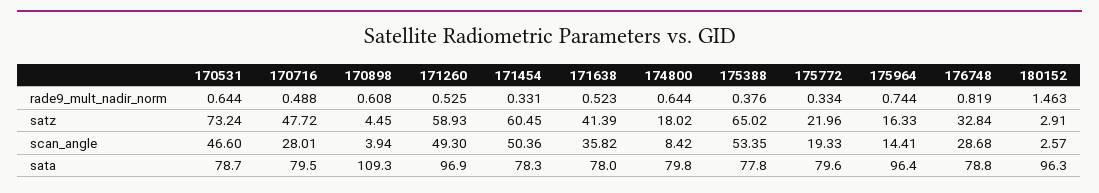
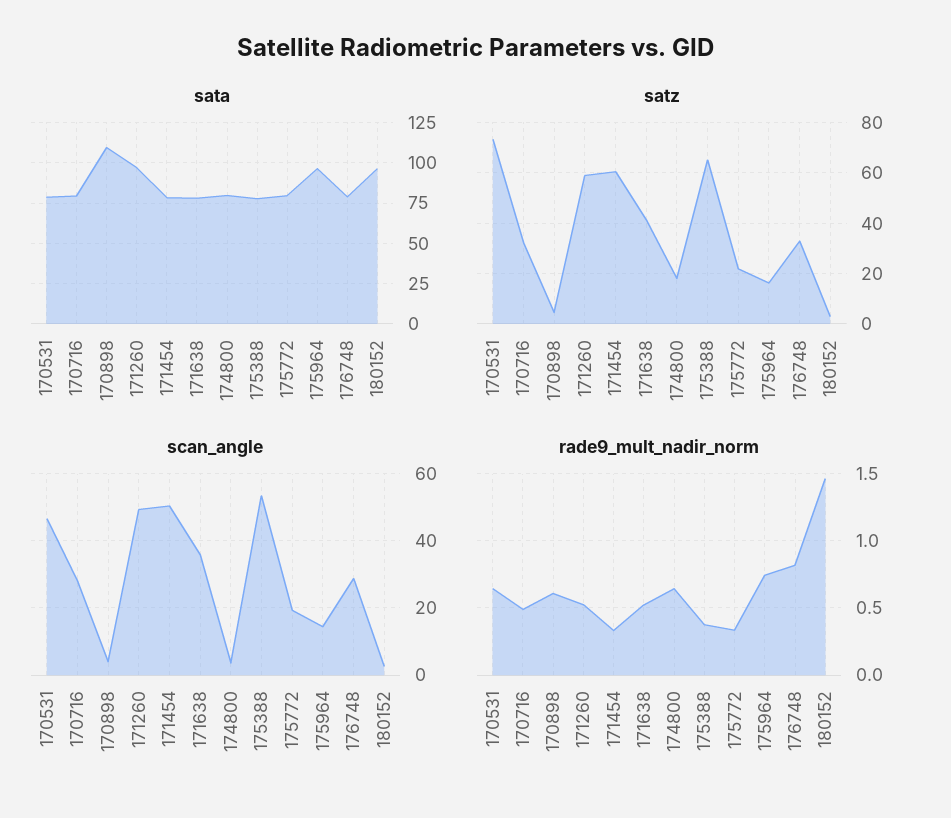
satz, 170716: 47.72 -> 32.5
scan_angle, 174800: 8.42 -> 4

